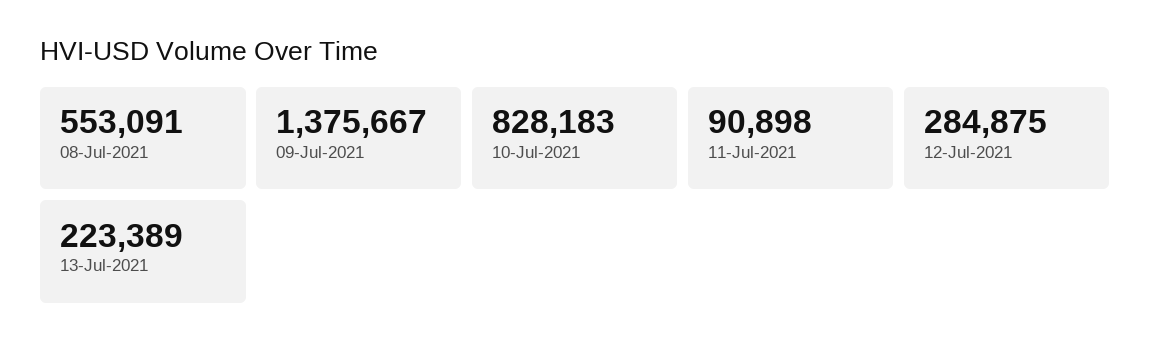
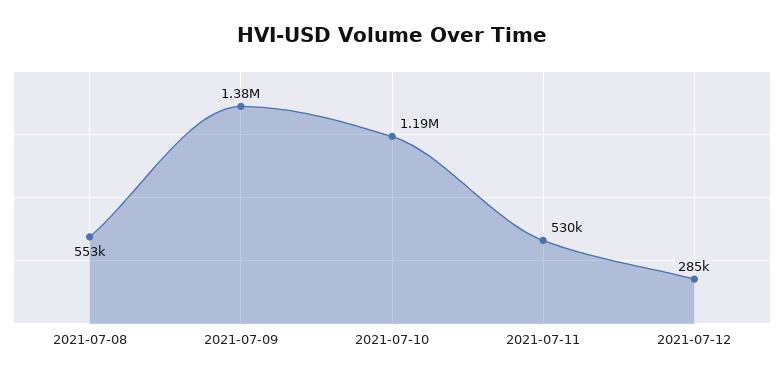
10-Jul-2021: 828183 -> 1190000
11-Jul-2021: 90898 -> 530000
13-Jul-2021: 223389 -> none

